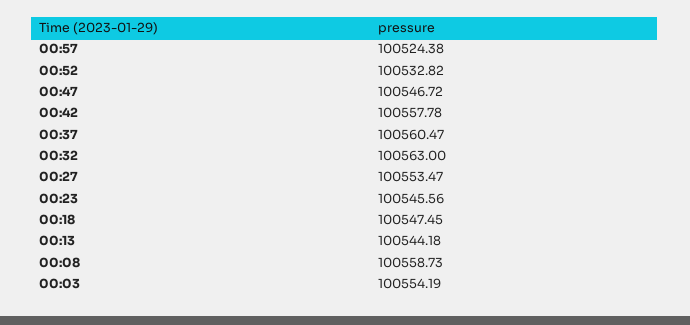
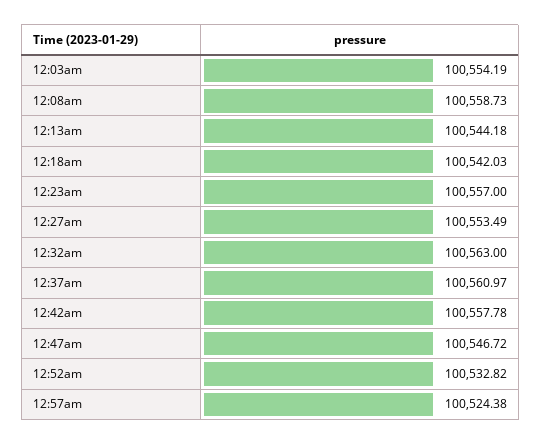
00:37: 100560.47 -> 100560.97
00:27: 100553.47 -> 100553.49
00:23: 100545.56 -> 100557
00:18: 100547.45 -> 100542.03

